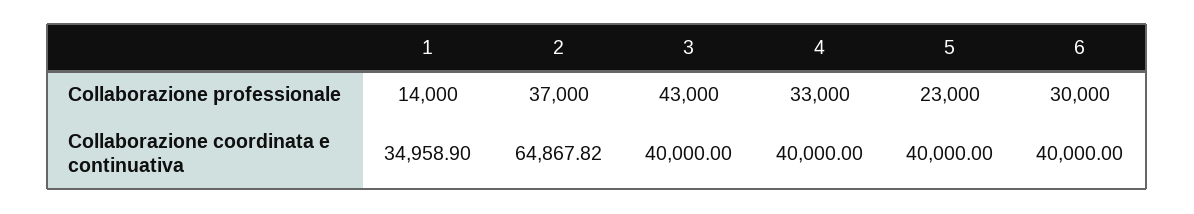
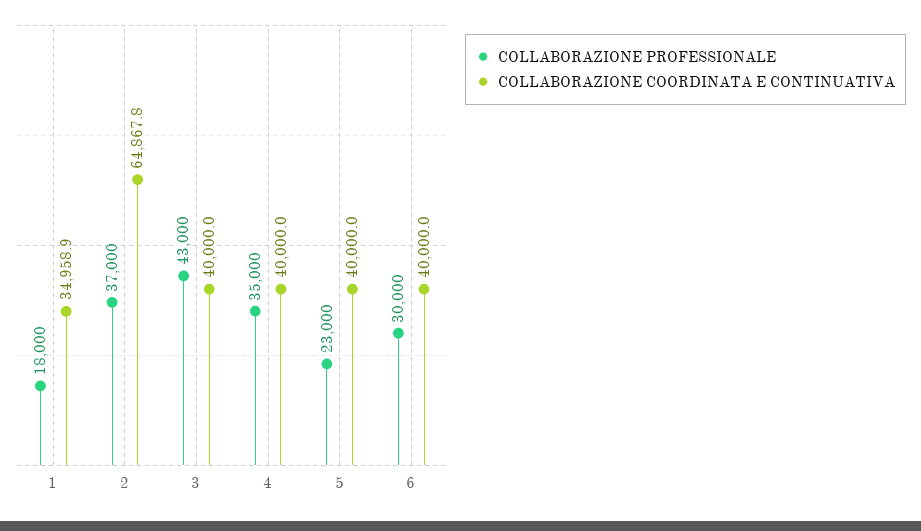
Collaborazione professionale, 1: 14000 -> 18000
Collaborazione professionale, 4: 33000 -> 35000

